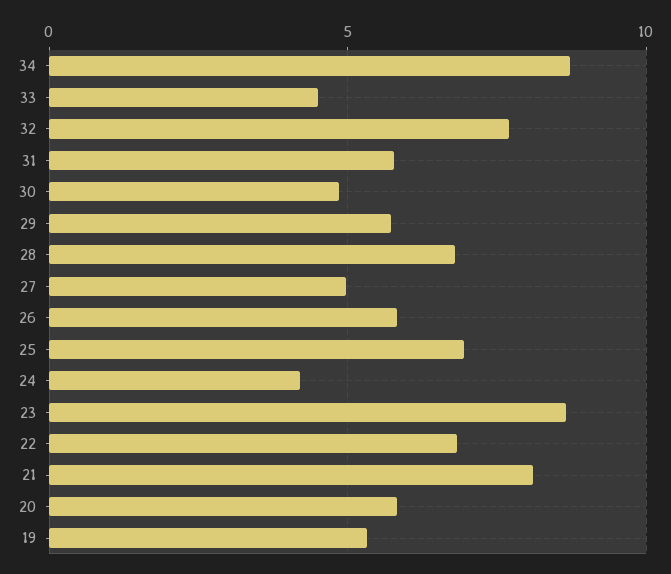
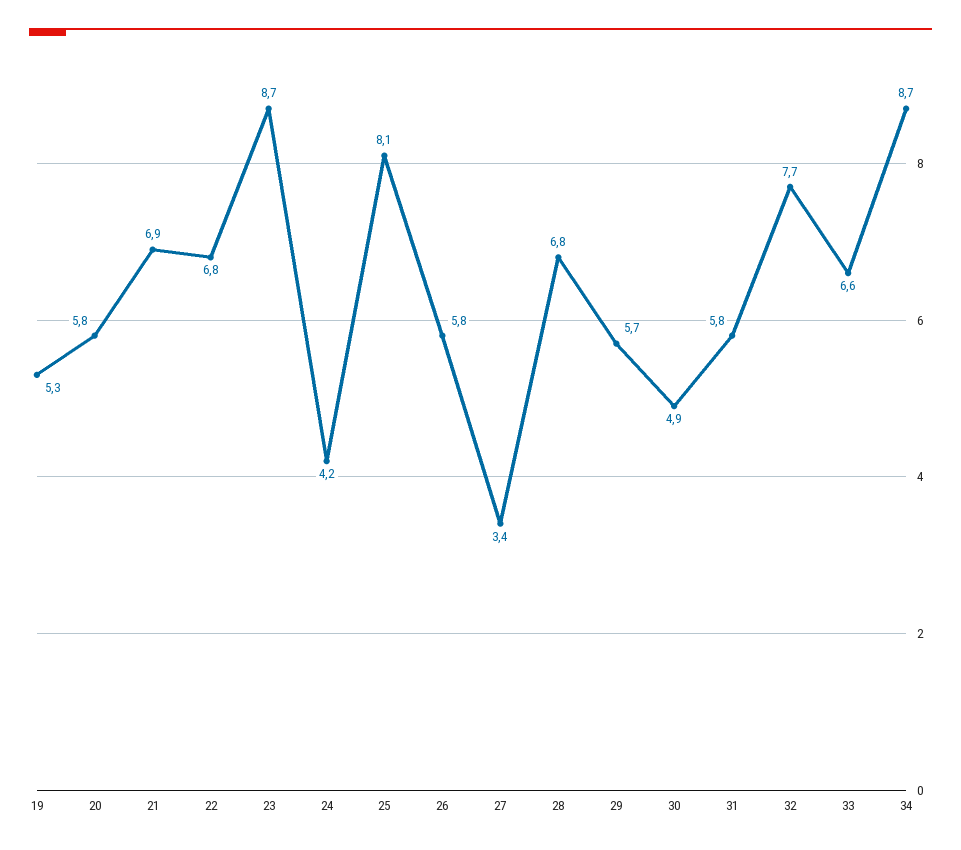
33: 4.5 -> 6.6
27: 5 -> 3.4
25: 7 -> 8.1
21: 8 -> 6.9

